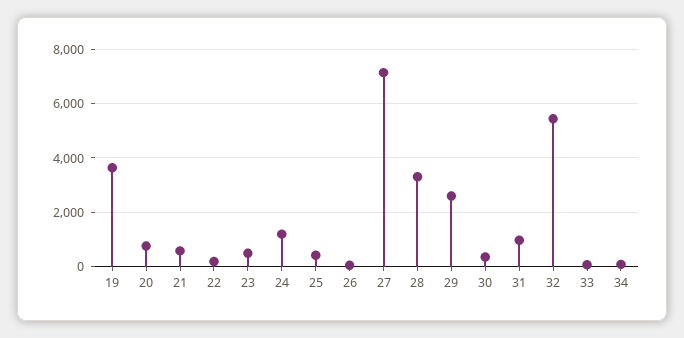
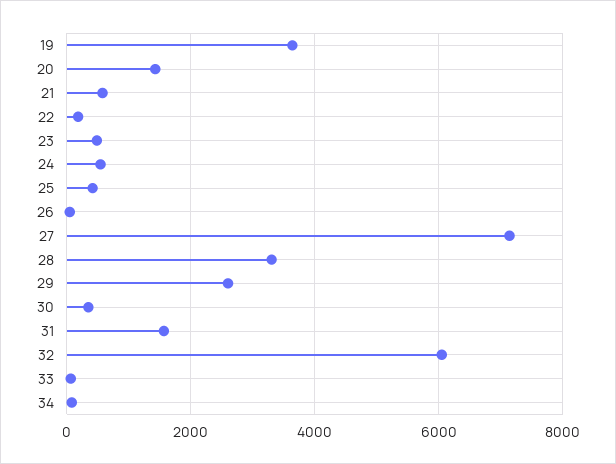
20: 750 -> 1400
24: 1250 -> 600
31: 1000 -> 1600
32: 5500 -> 6000

